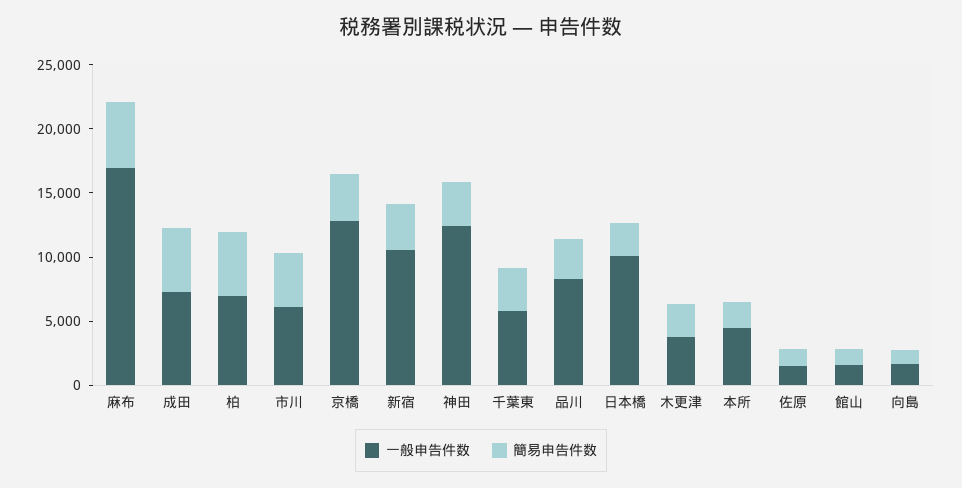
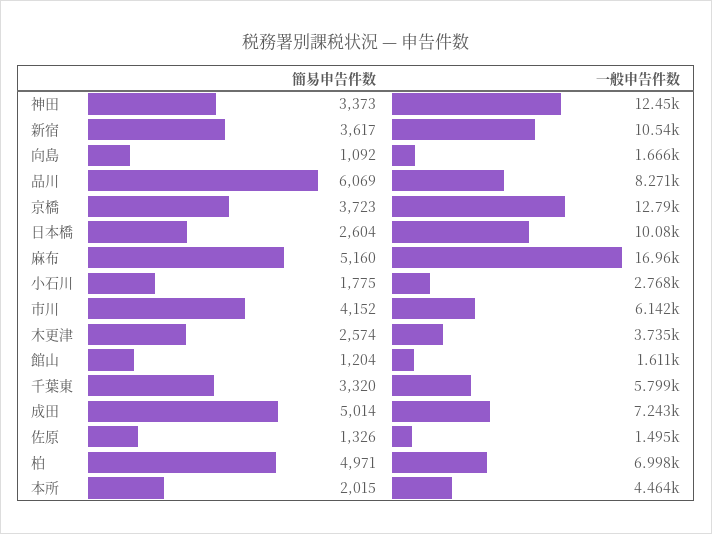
簡易申告件数, 品川: 3000 -> 6069
簡易申告件数, 小石川: none -> 1775
一般申告件数, 小石川: none -> 2768

